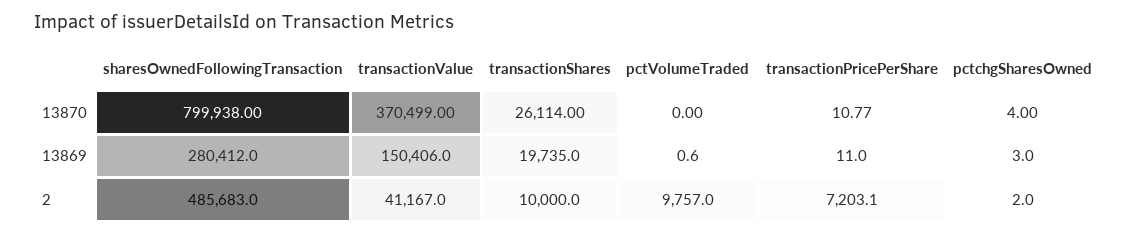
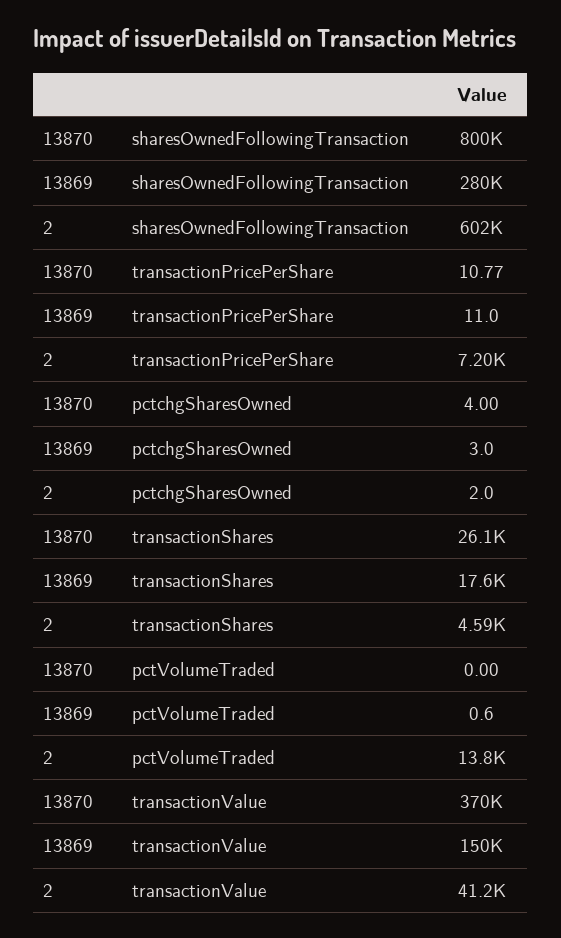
transactionShares, 13869: 19735 -> 17600
sharesOwnedFollowingTransaction, 2: 485683 -> 602000
transactionShares, 2: 10000 -> 4590
pctVolumeTraded, 2: 9757 -> 13800

